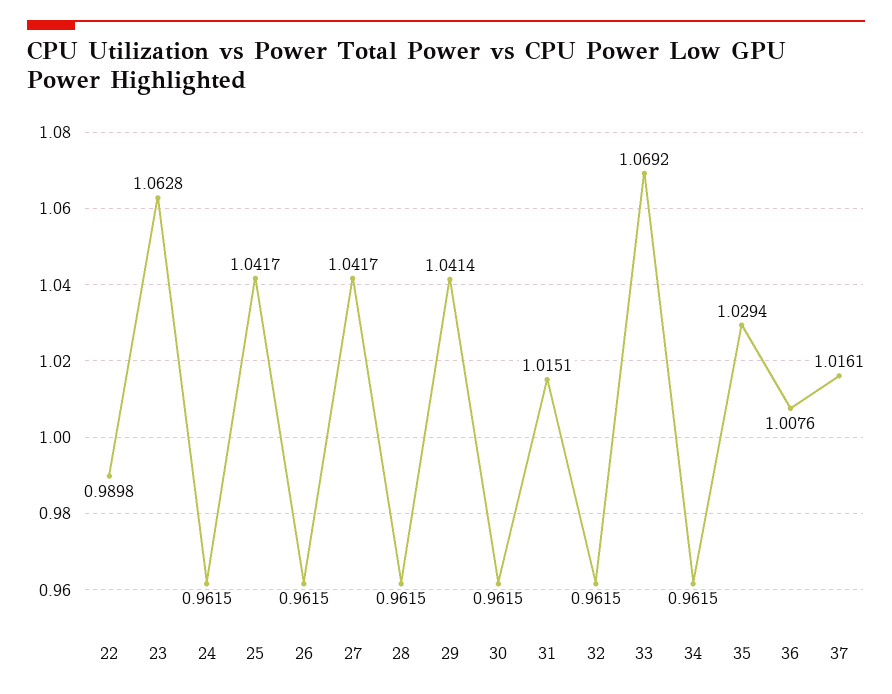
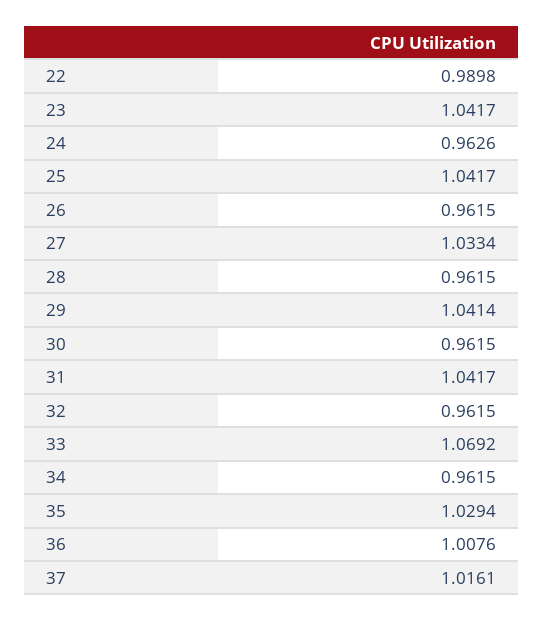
23: 1.0628 -> 1.0417
24: 0.9615 -> 0.9626
27: 1.0417 -> 1.0334
31: 1.0151 -> 1.0417

